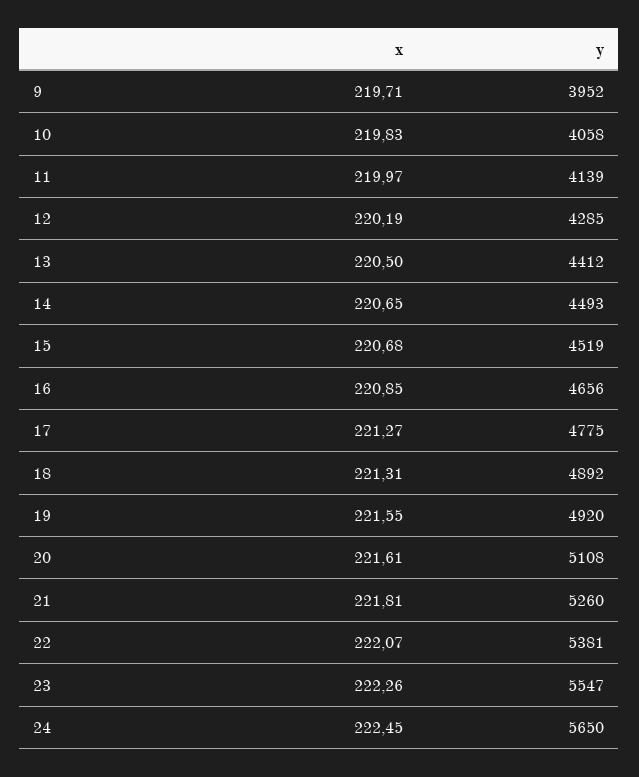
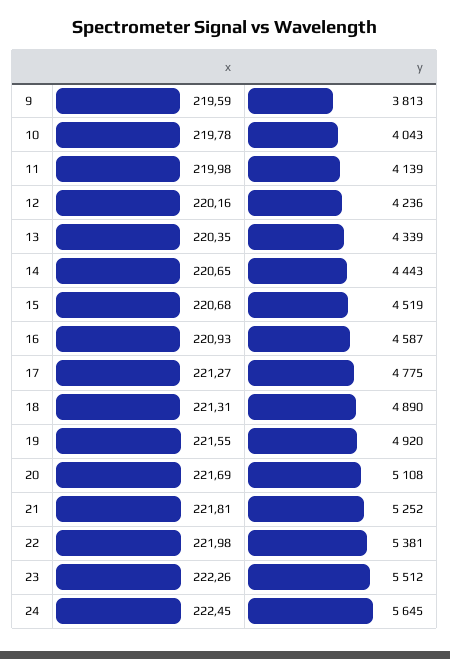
x, 9: 219.71 -> 219.59
y, 9: 3952 -> 3813
x, 10: 219.83 -> 219.78
y, 10: 4058 -> 4043
x, 11: 219.97 -> 219.98
x, 12: 220.19 -> 220.16
y, 12: 4285 -> 4236
x, 13: 220.5 -> 220.35
y, 13: 4412 -> 4339
y, 14: 4493 -> 4443
x, 16: 220.85 -> 220.93
y, 16: 4656 -> 4587
y, 18: 4892 -> 4890
x, 20: 221.61 -> 221.69
y, 21: 5260 -> 5252
x, 22: 222.07 -> 221.98
y, 23: 5547 -> 5512
y, 24: 5650 -> 5645

